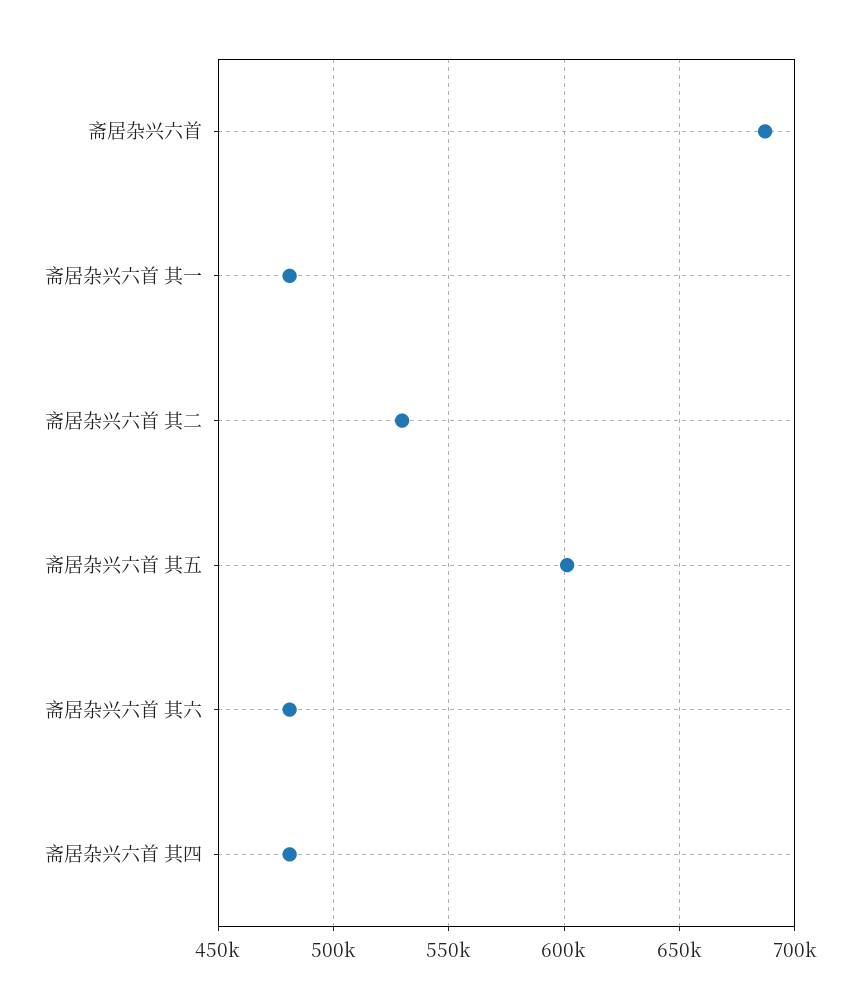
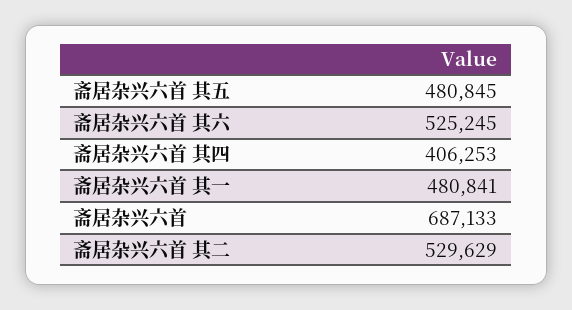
斋居杂兴六首 其五: 600000 -> 480845
斋居杂兴六首 其六: 480000 -> 525245
斋居杂兴六首 其四: 480000 -> 406253

